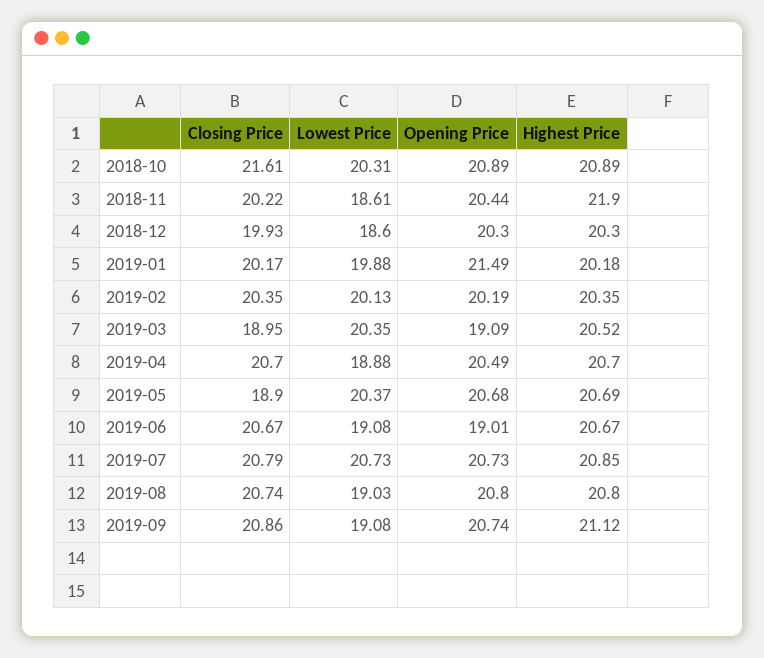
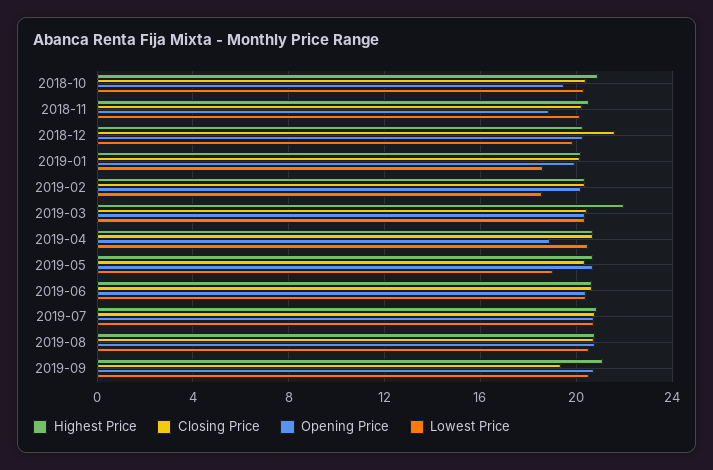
Closing Price, 2018-10: 21.61 -> 20.5
Opening Price, 2018-10: 20.89 -> 19.5
Lowest Price, 2018-11: 18.61 -> 20
Opening Price, 2018-11: 20.44 -> 19
Highest Price, 2018-11: 21.9 -> 20.5
Closing Price, 2018-12: 19.93 -> 21.5
Lowest Price, 2018-12: 18.6 -> 20
Lowest Price, 2019-01: 19.88 -> 18.5
Opening Price, 2019-01: 21.49 -> 20
Lowest Price, 2019-02: 20.13 -> 18.5
Closing Price, 2019-03: 18.95 -> 20.5
Opening Price, 2019-03: 19.09 -> 20.5
Highest Price, 2019-03: 20.52 -> 22
Lowest Price, 2019-04: 18.88 -> 20.5
Opening Price, 2019-04: 20.49 -> 19
Closing Price, 2019-05: 18.9 -> 20.5
Lowest Price, 2019-05: 20.37 -> 19
Lowest Price, 2019-06: 19.08 -> 20.5
Opening Price, 2019-06: 19.01 -> 20.5
Lowest Price, 2019-08: 19.03 -> 20.5
Closing Price, 2019-09: 20.86 -> 19.5
Lowest Price, 2019-09: 19.08 -> 20.5

